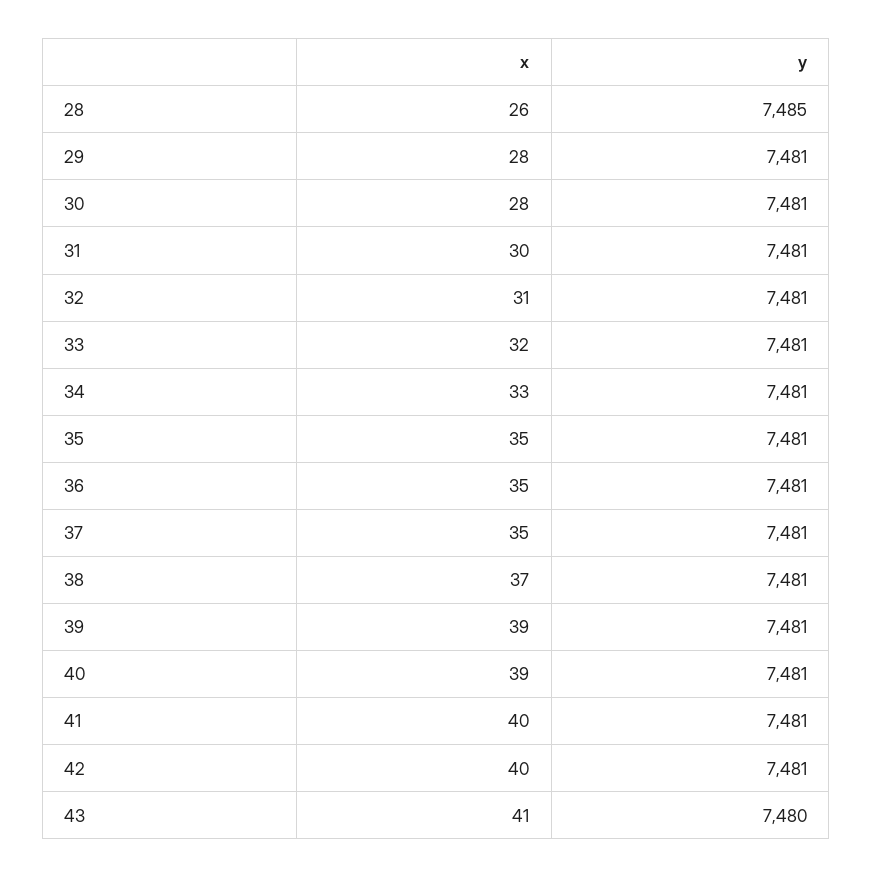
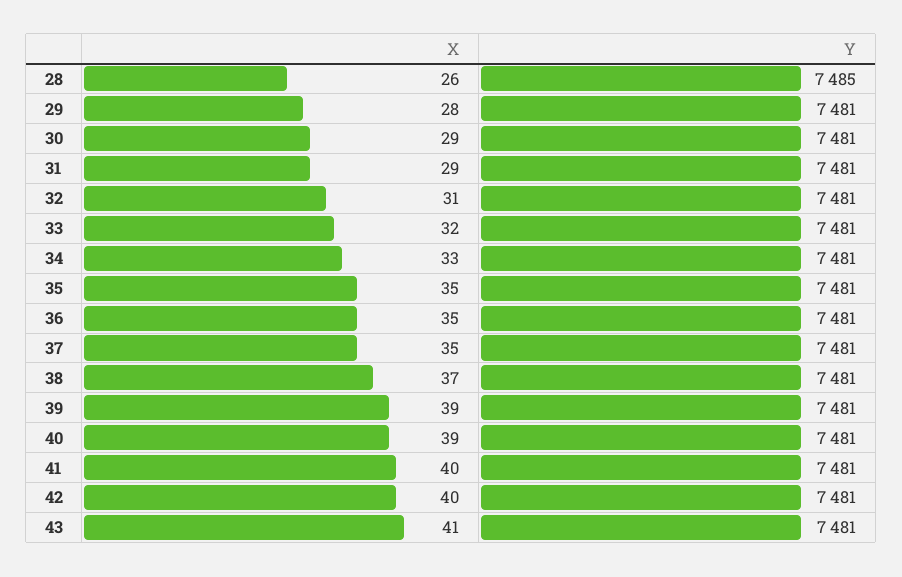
x, 30: 28 -> 29
x, 31: 30 -> 29
y, 43: 7480 -> 7481

